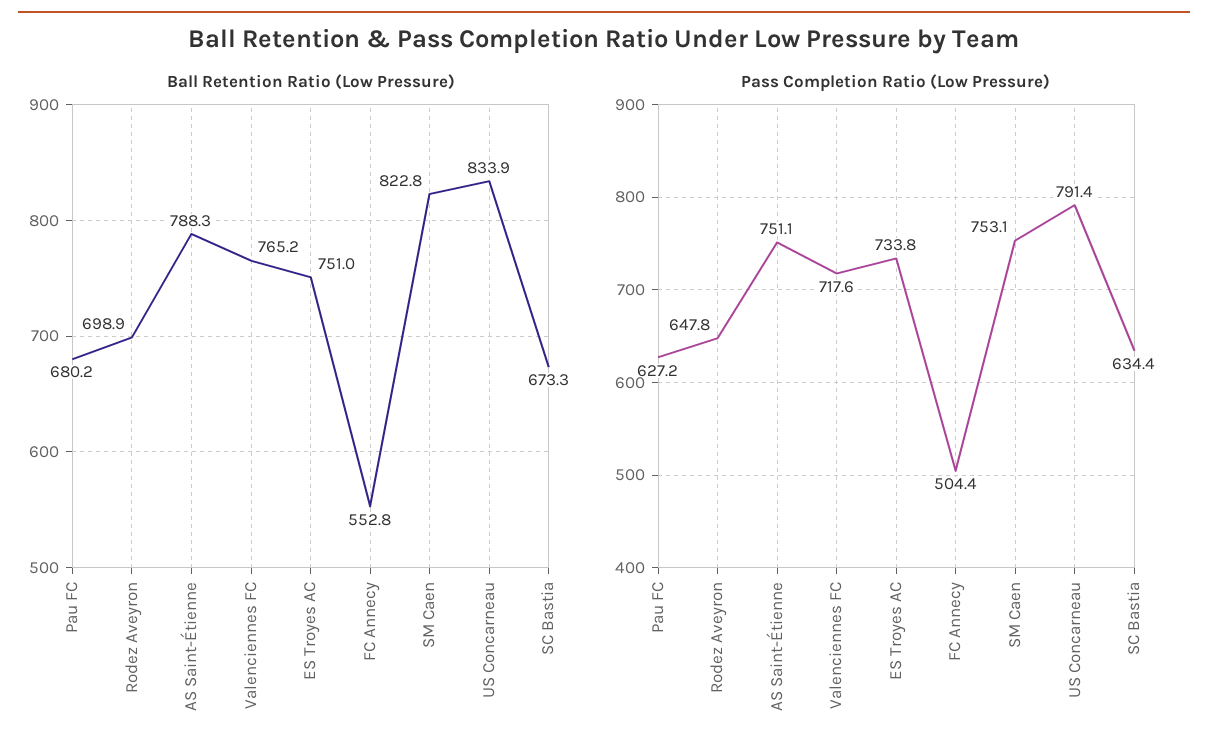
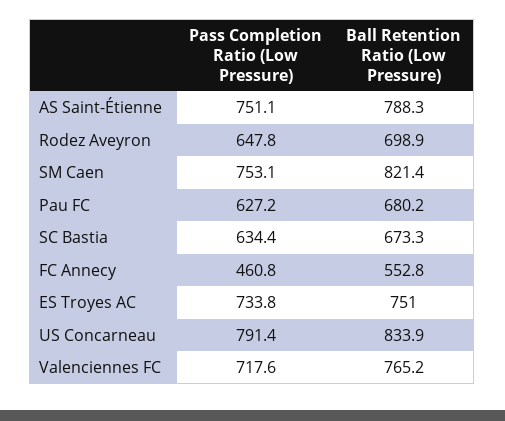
Ball Retention Ratio (Low Pressure), SM Caen: 822.8 -> 821.4
Pass Completion Ratio (Low Pressure), FC Annecy: 504.4 -> 460.8

